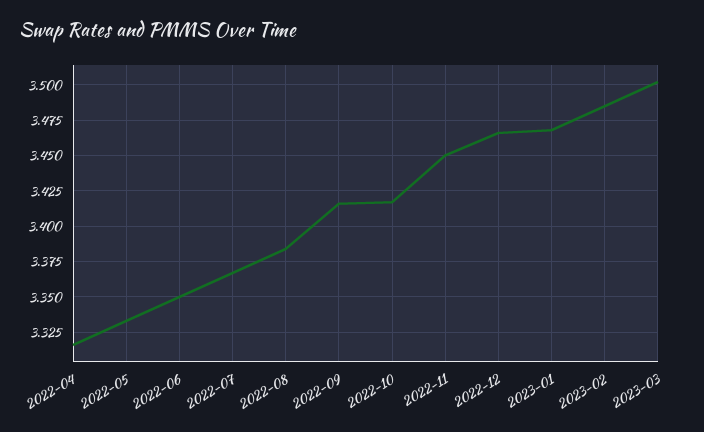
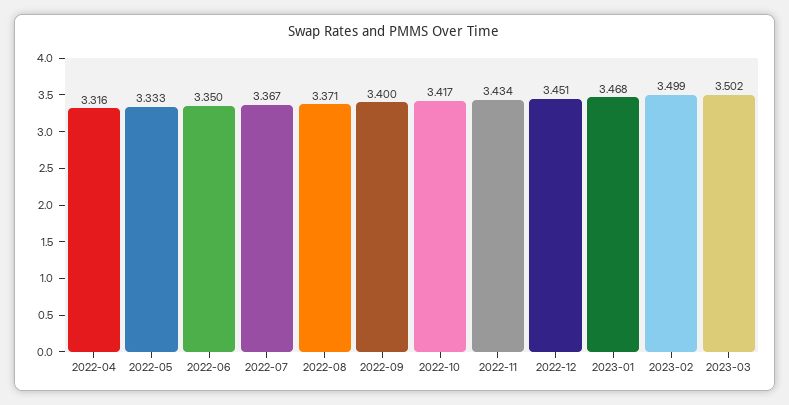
2022-08: 3.385 -> 3.371
2022-09: 3.415 -> 3.4
2022-11: 3.45 -> 3.434
2022-12: 3.465 -> 3.451
2023-02: 3.485 -> 3.499

